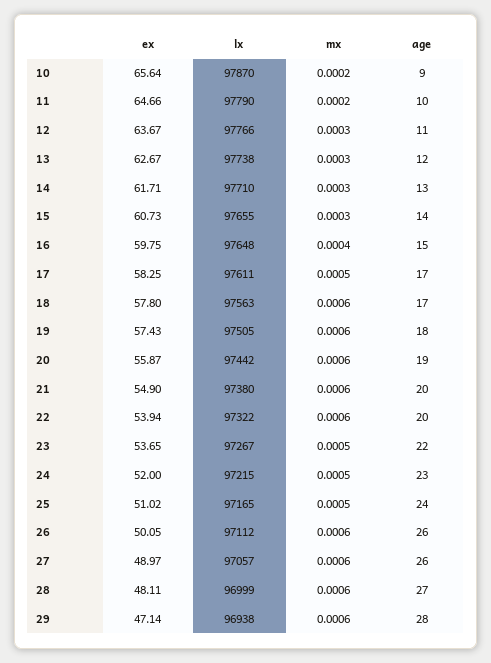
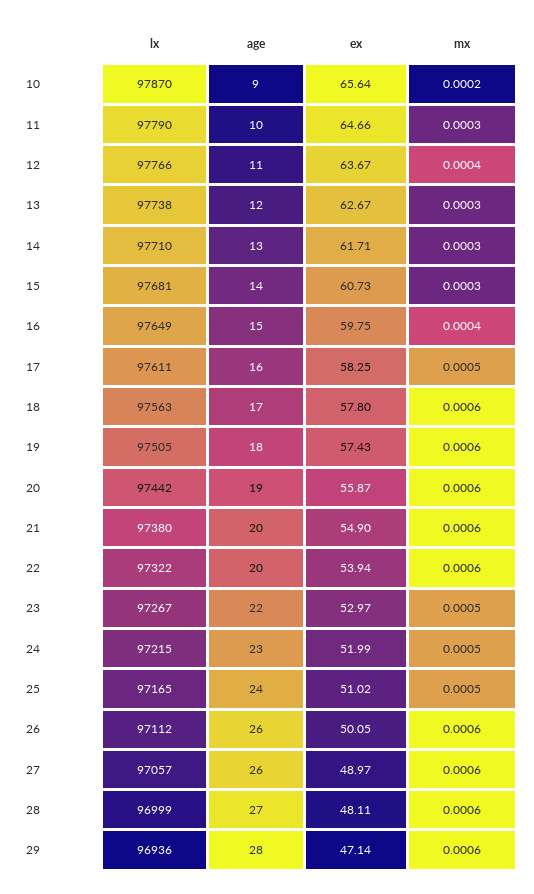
mx, 11: 0.0002 -> 0.0003
mx, 12: 0.0003 -> 0.0004
lx, 15: 97655 -> 97681
lx, 16: 97648 -> 97649
age, 17: 17 -> 16
ex, 23: 53.65 -> 52.97
ex, 24: 52 -> 51.99
lx, 29: 96938 -> 96936

